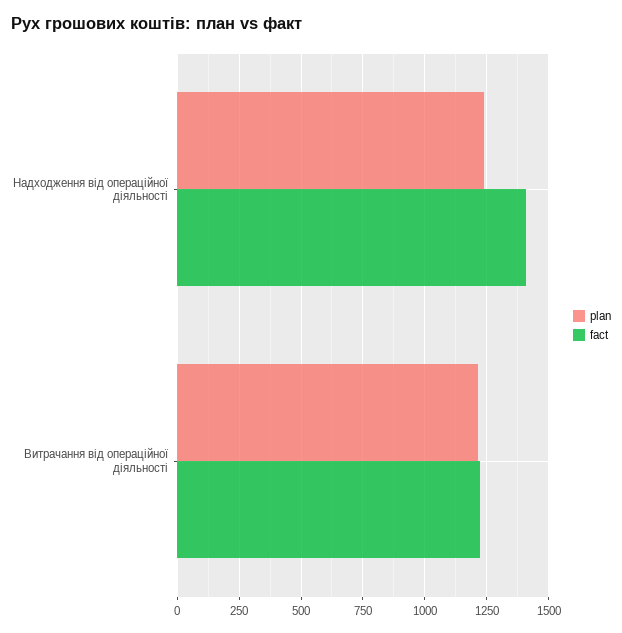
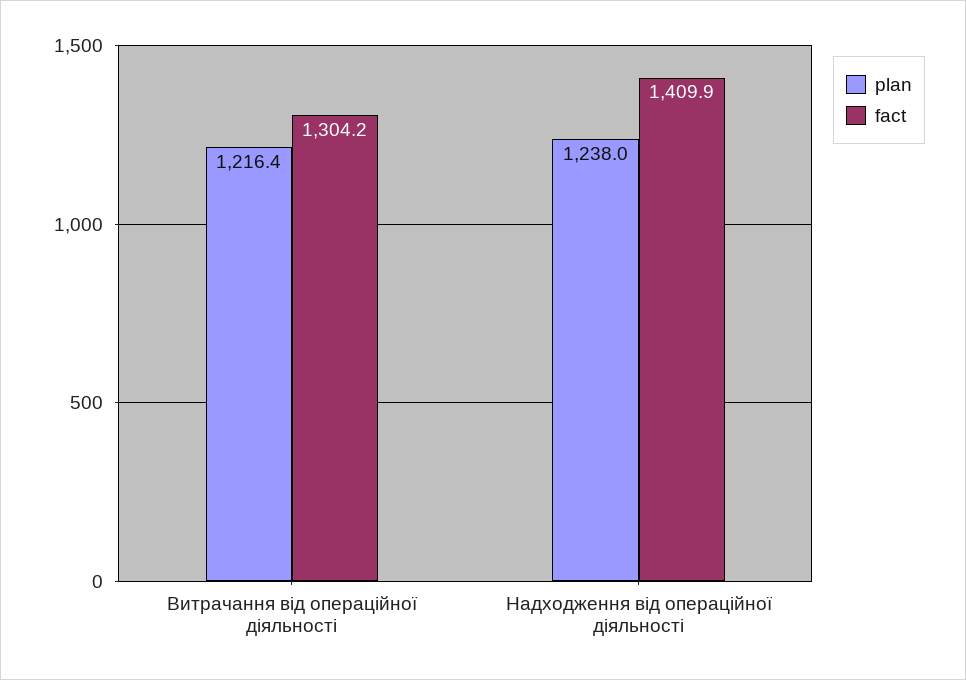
fact, Витрачання від операційної діяльності: 1225 -> 1304.2

